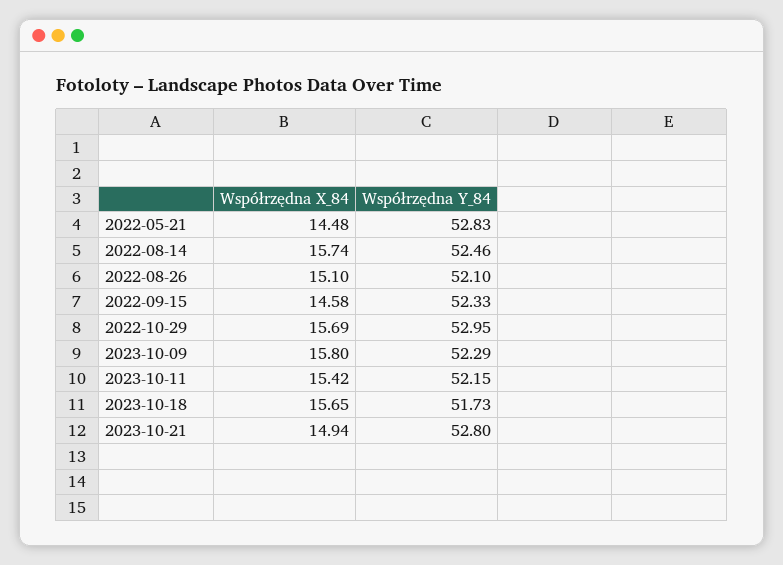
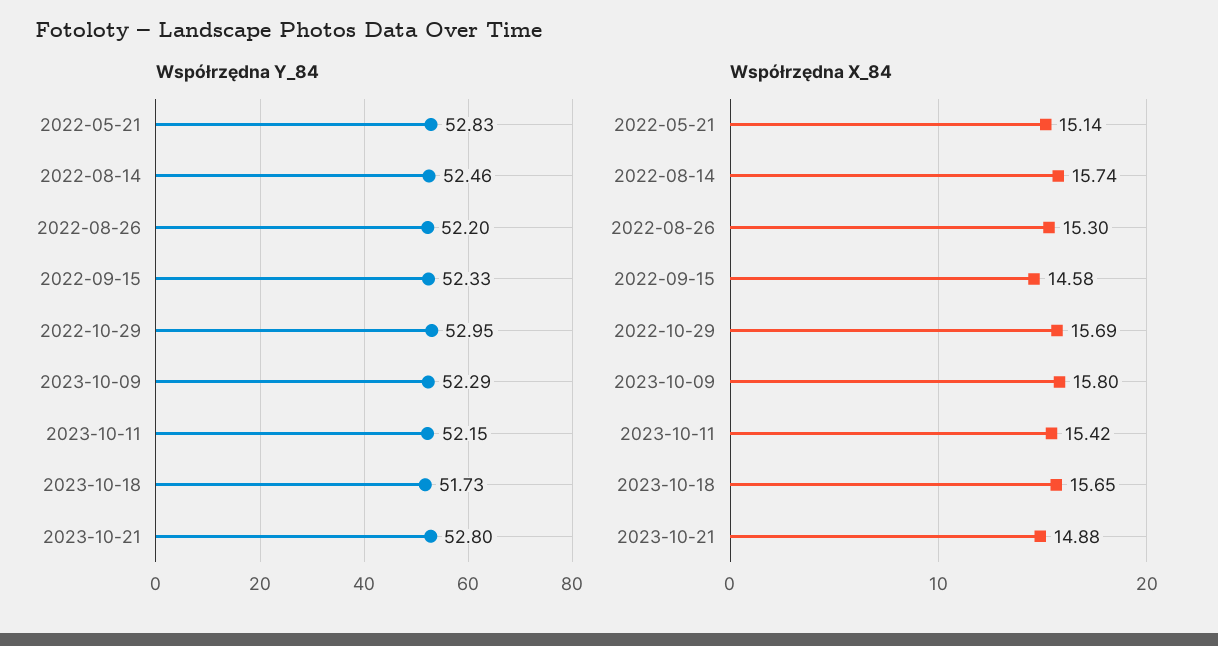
Współrzędna X_84, 2022-05-21: 14.48 -> 15.14
Współrzędna X_84, 2022-08-26: 15.1 -> 15.3
Współrzędna Y_84, 2022-08-26: 52.1 -> 52.2
Współrzędna X_84, 2023-10-21: 14.94 -> 14.88

